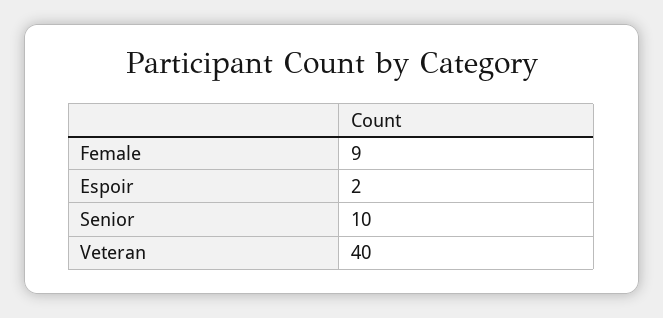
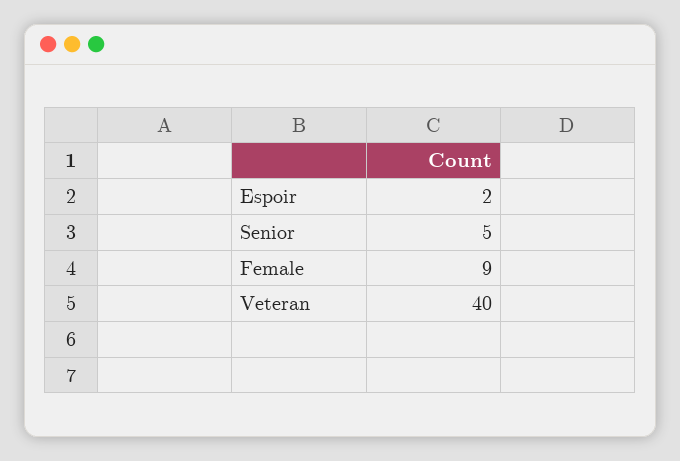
Senior: 10 -> 5

